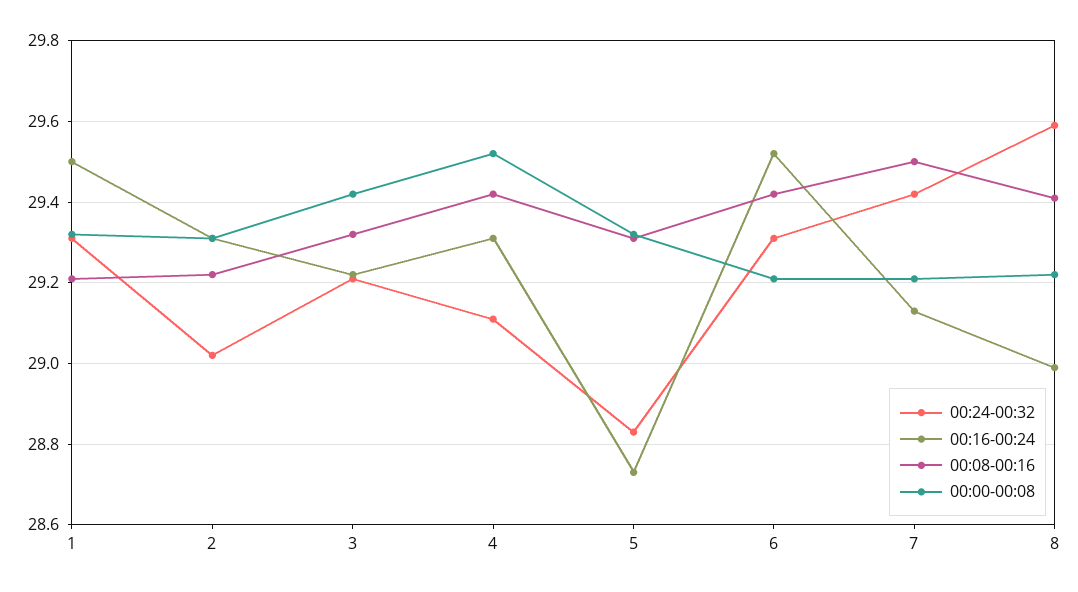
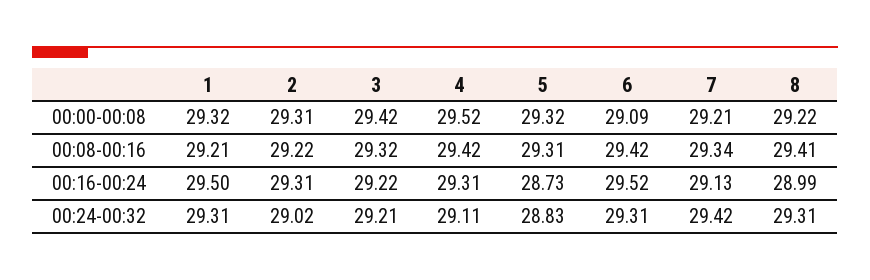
00:00-00:08, 6: 29.2 -> 29.09
00:08-00:16, 7: 29.5 -> 29.34
00:24-00:32, 8: 29.6 -> 29.31

